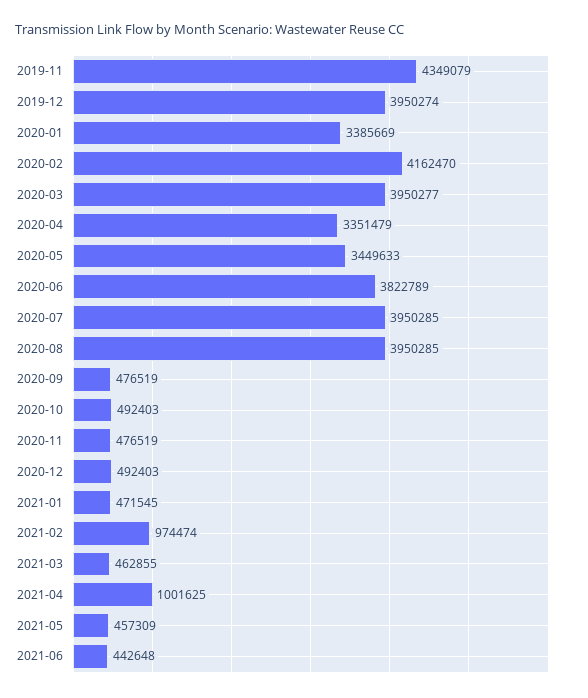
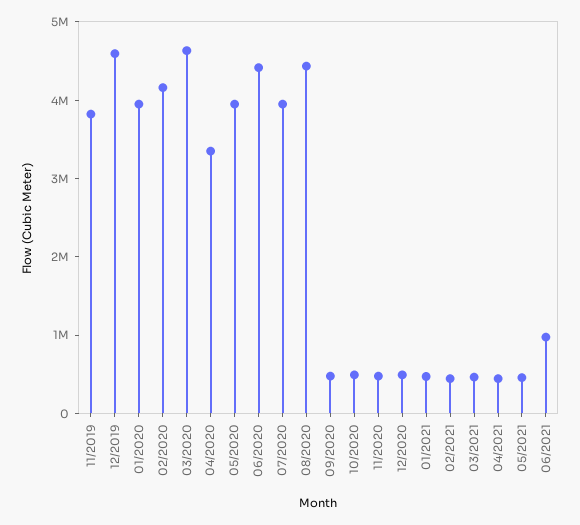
2019-11: 4349079 -> 3800000
2019-12: 3950274 -> 4600000
2020-01: 3385669 -> 4000000
2020-03: 3950277 -> 4600000
2020-05: 3449633 -> 4000000
2020-06: 3822789 -> 4400000
2020-08: 3950285 -> 4400000
2021-02: 974474 -> 400000
2021-04: 1001625 -> 400000
2021-06: 442648 -> 1000000

